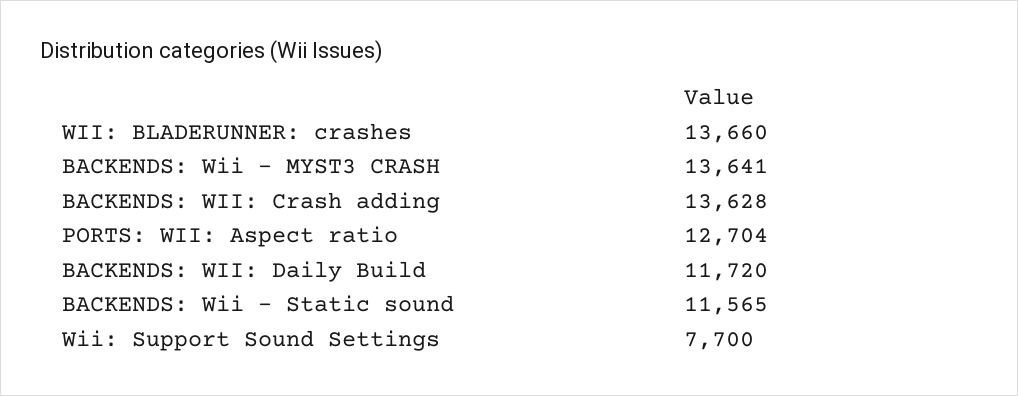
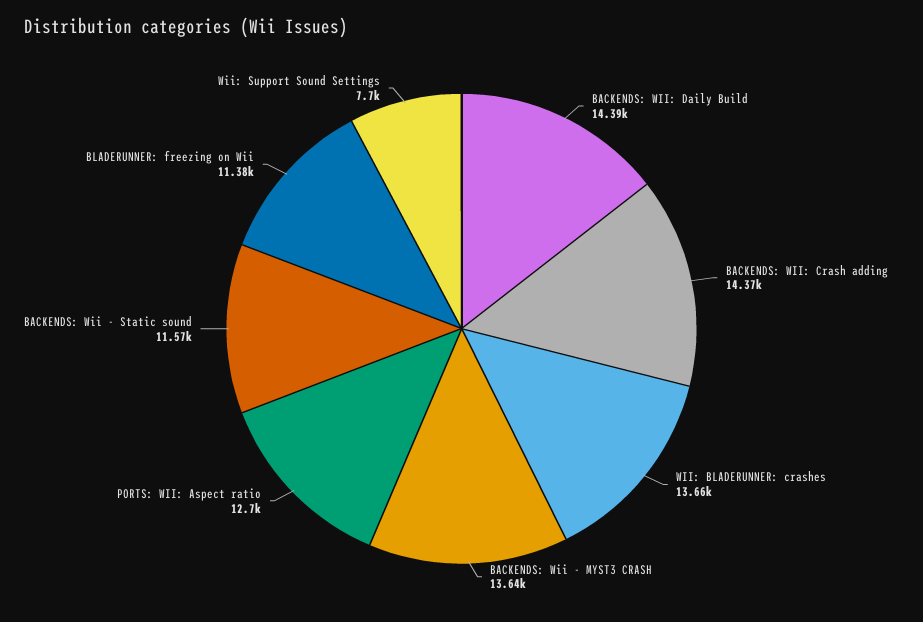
BACKENDS: WII: Crash adding: 13628 -> 14370
BACKENDS: WII: Daily Build: 11720 -> 14390
BLADERUNNER: freezing on Wii: none -> 11380

